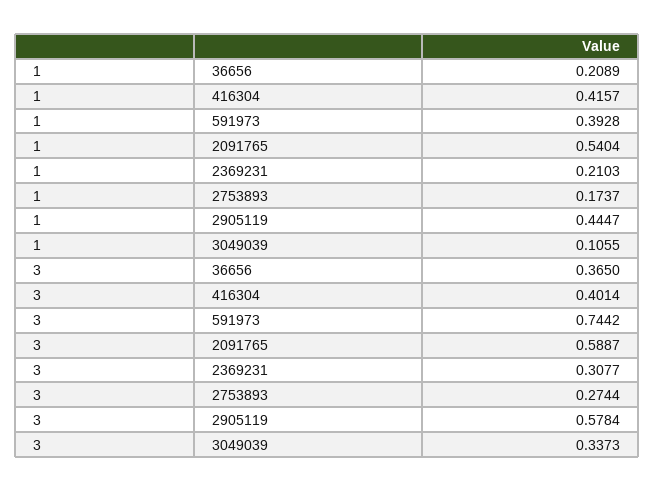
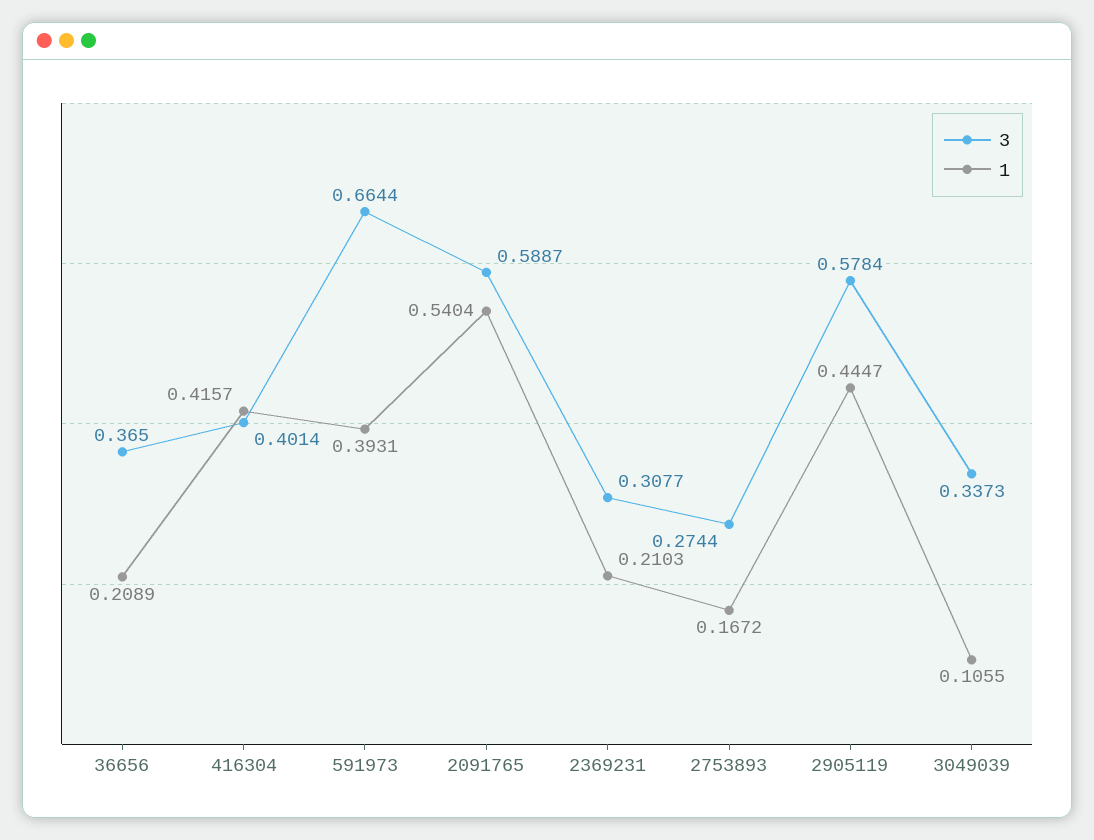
1, 591973: 0.3928 -> 0.3931
1, 2753893: 0.1737 -> 0.1672
3, 591973: 0.7442 -> 0.6644

